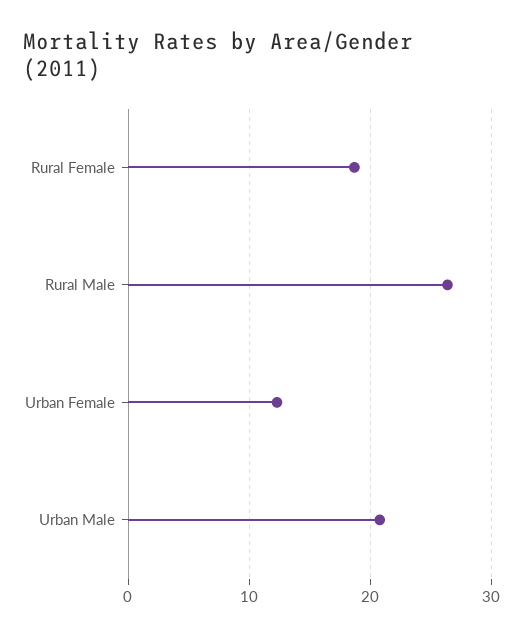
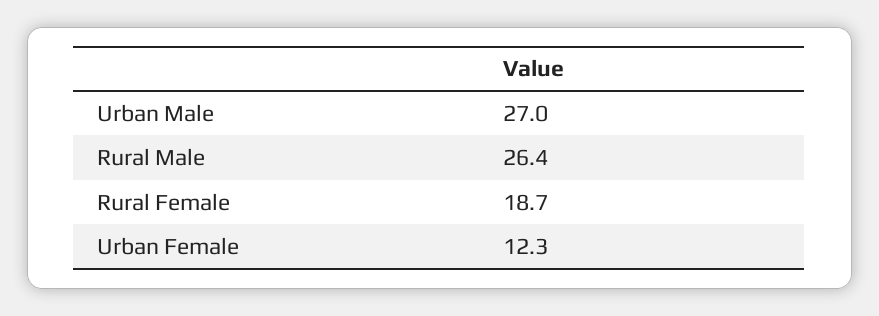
Urban Male: 21 -> 27

